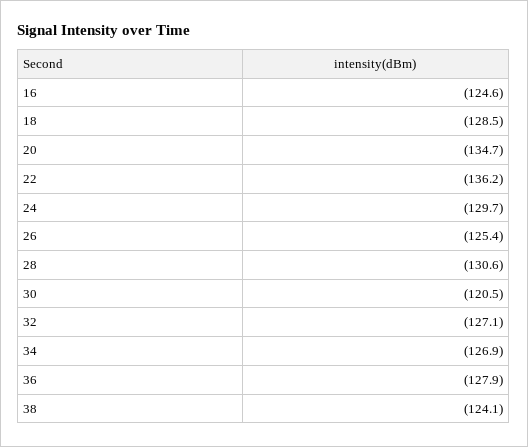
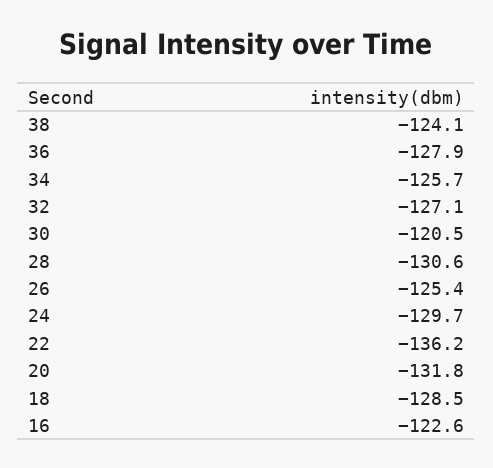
16: -124.6 -> -122.6
20: -134.7 -> -131.8
34: -126.9 -> -125.7

